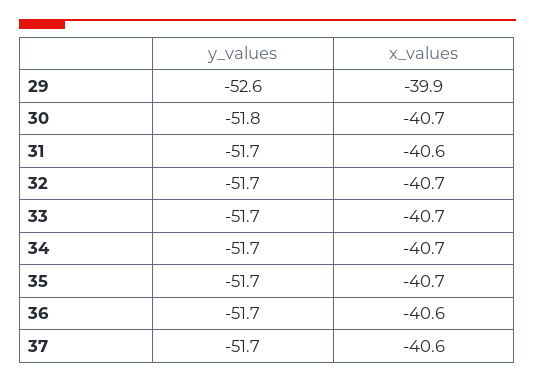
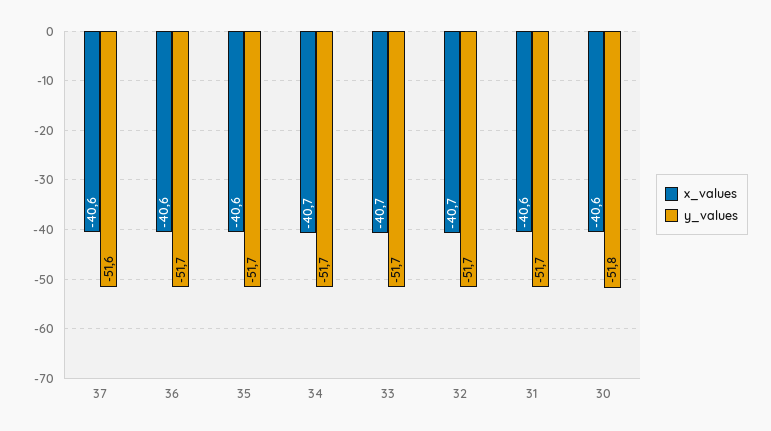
y_values, 29: -52.6 -> none
x_values, 29: -39.9 -> none
x_values, 30: -40.7 -> -40.6
x_values, 35: -40.7 -> -40.6
y_values, 37: -51.7 -> -51.6

